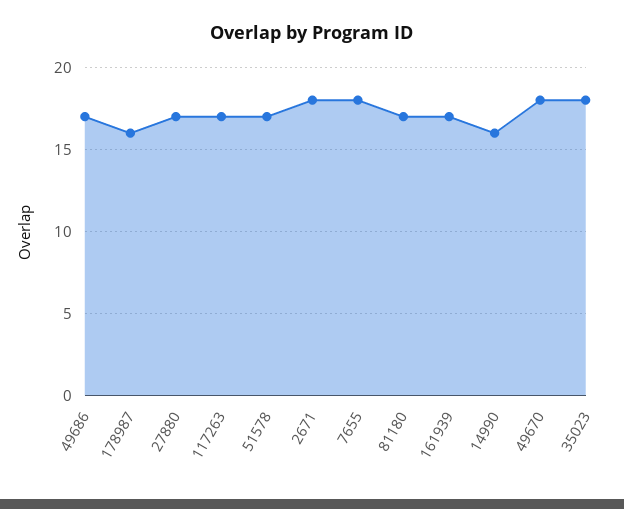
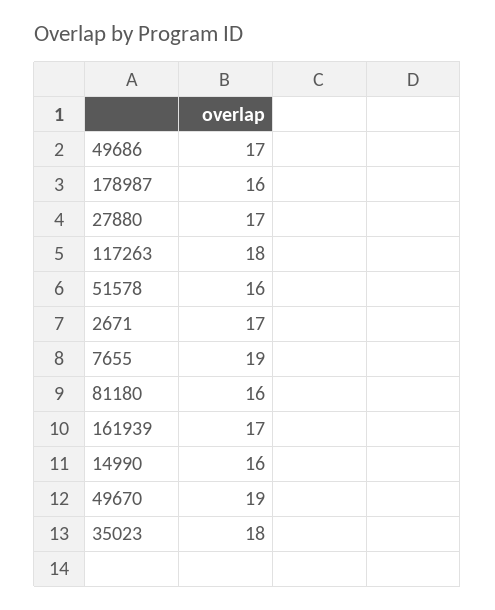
117263: 17 -> 18
51578: 17 -> 16
2671: 18 -> 17
7655: 18 -> 19
81180: 17 -> 16
49670: 18 -> 19

